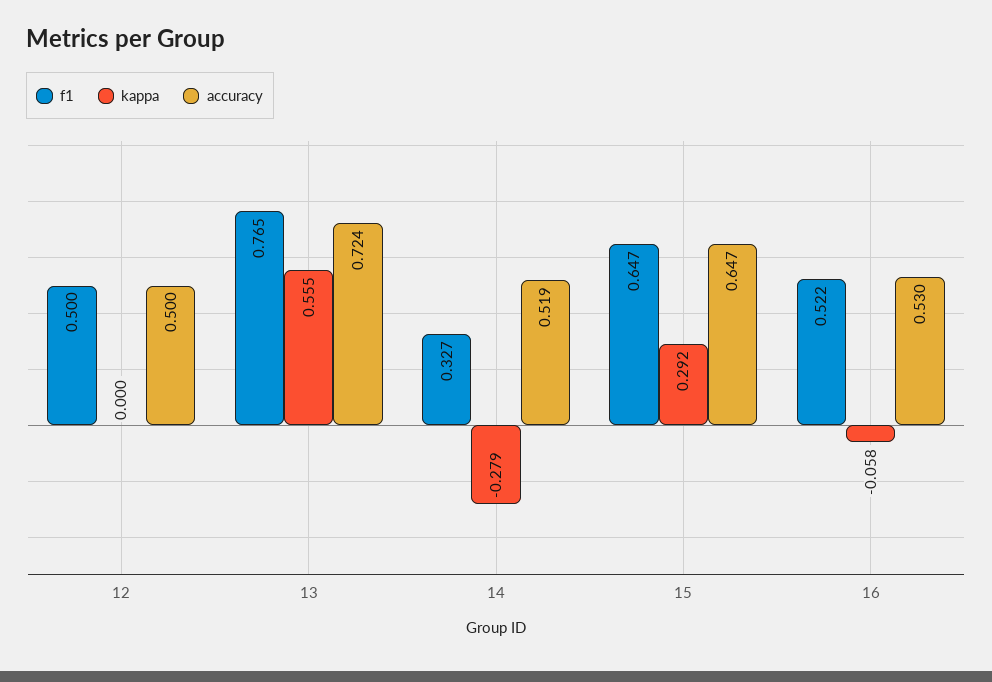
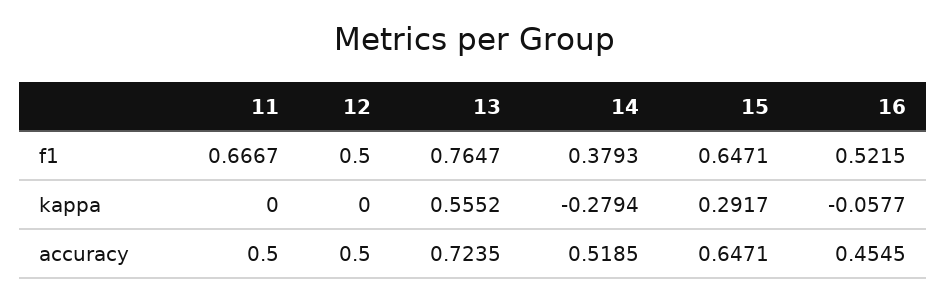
f1, 14: 0.327 -> 0.3793
accuracy, 16: 0.53 -> 0.4545
f1, 11: none -> 0.6667
kappa, 11: none -> 0
accuracy, 11: none -> 0.5

